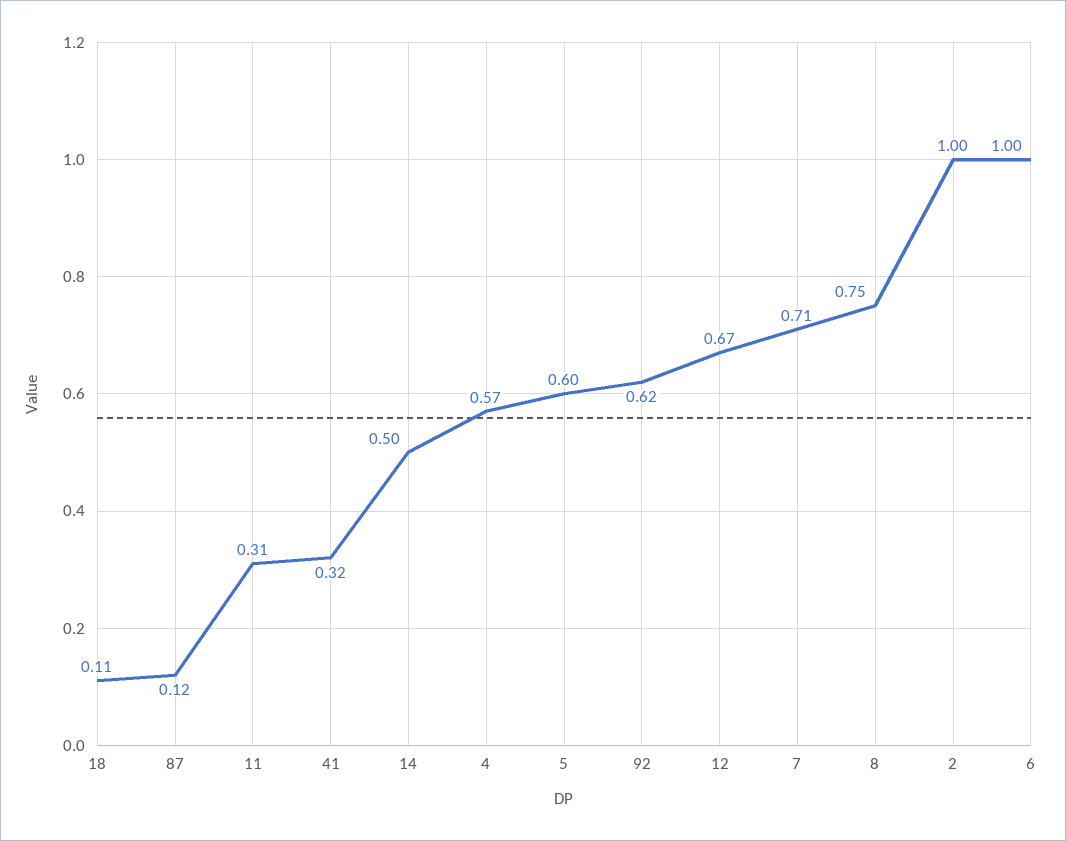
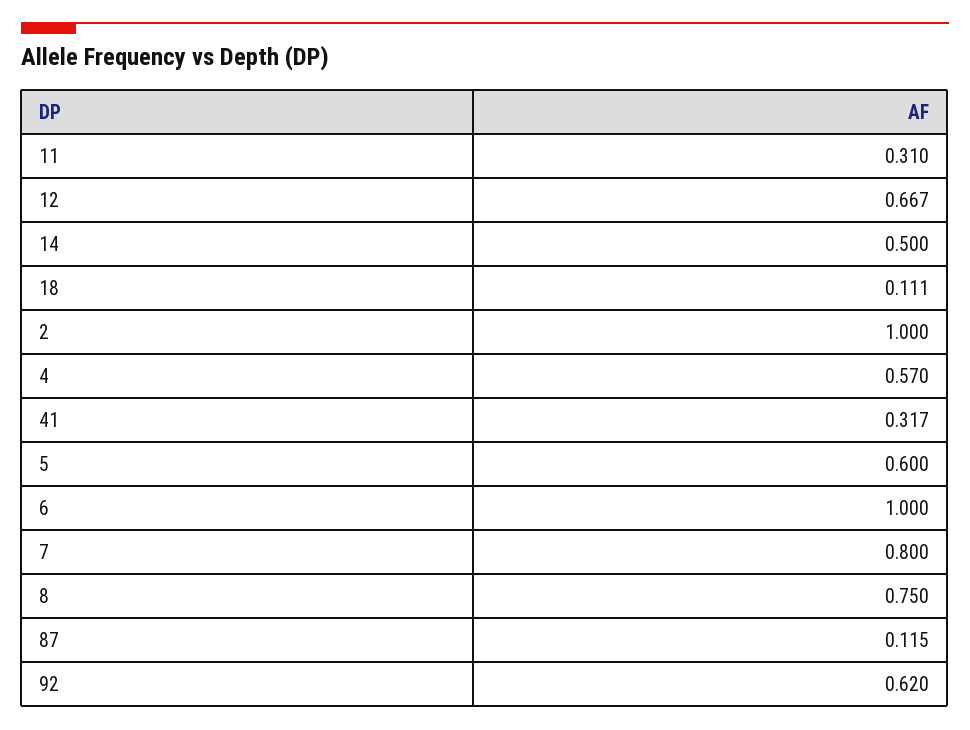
7: 0.71 -> 0.8

